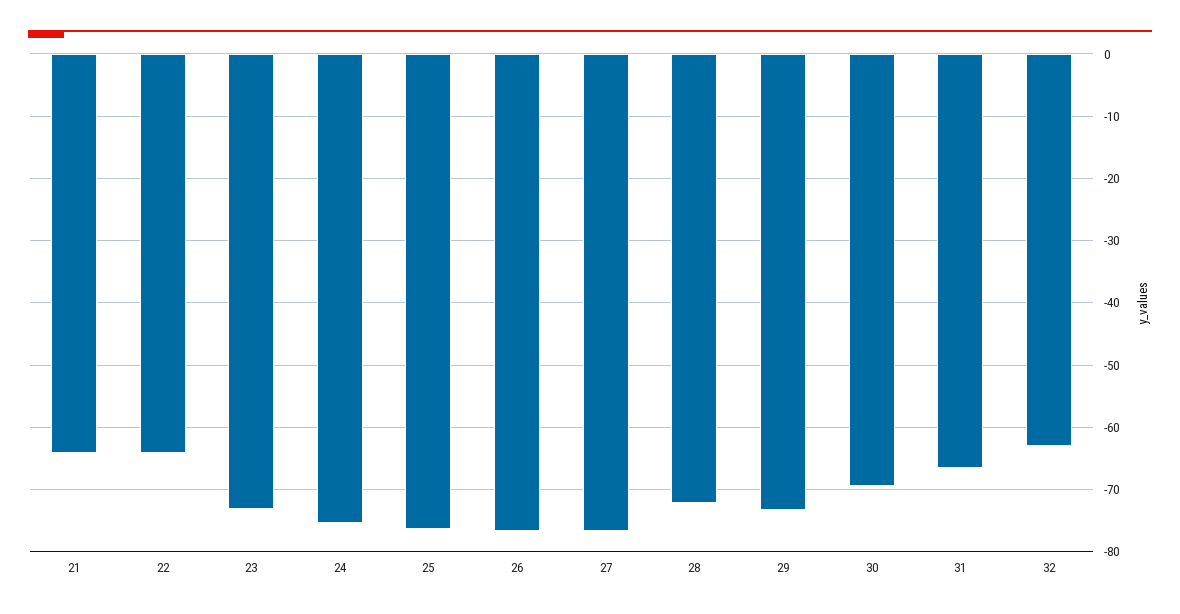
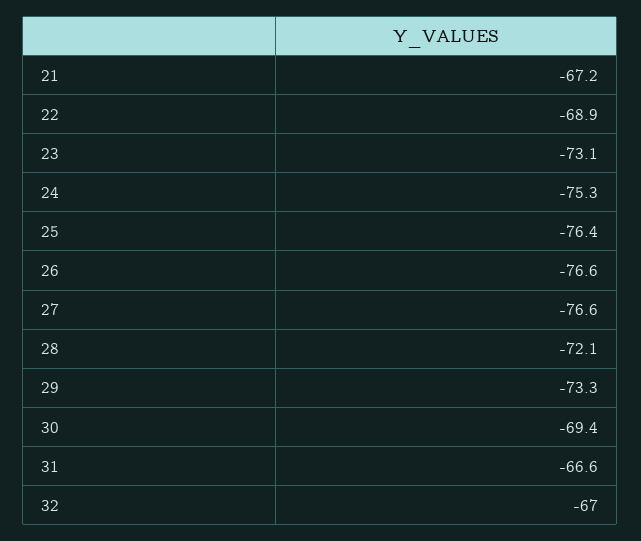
21: -64 -> -67.2
22: -64 -> -68.9
32: -63 -> -67

